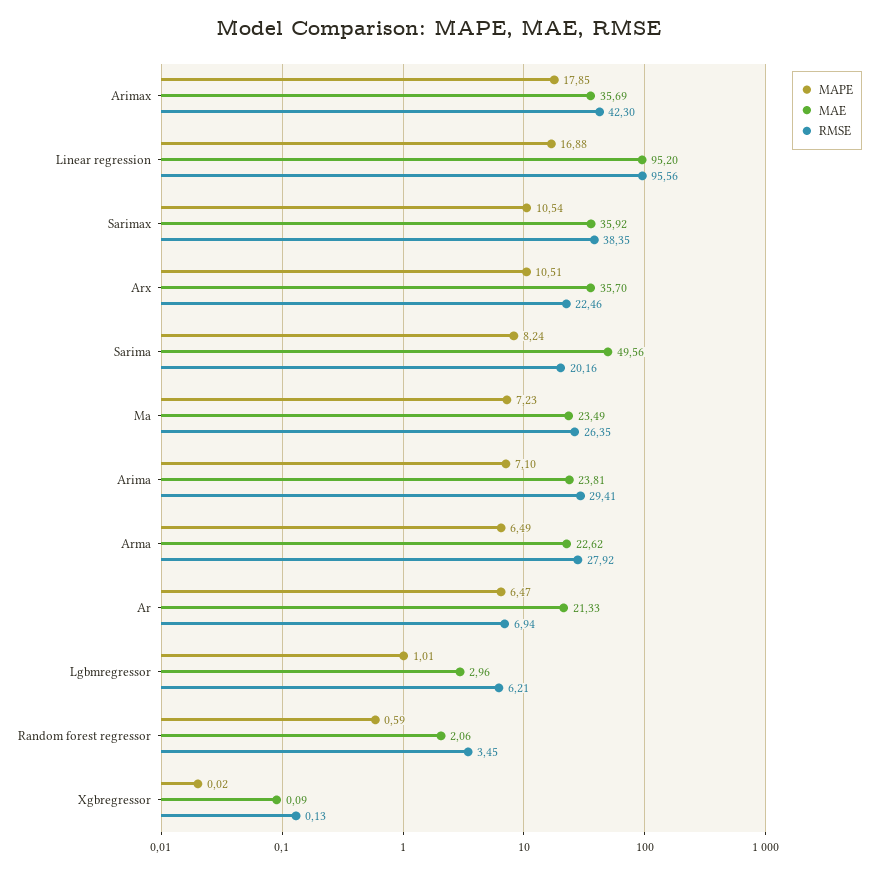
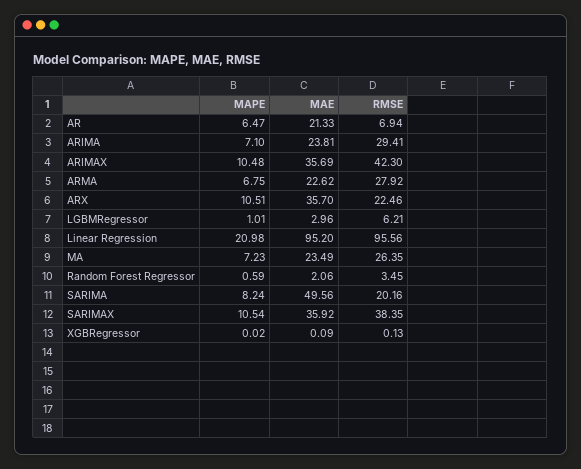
MAPE, Arimax: 17.85 -> 10.48
MAPE, Linear regression: 16.88 -> 20.98
MAPE, Arma: 6.49 -> 6.75

